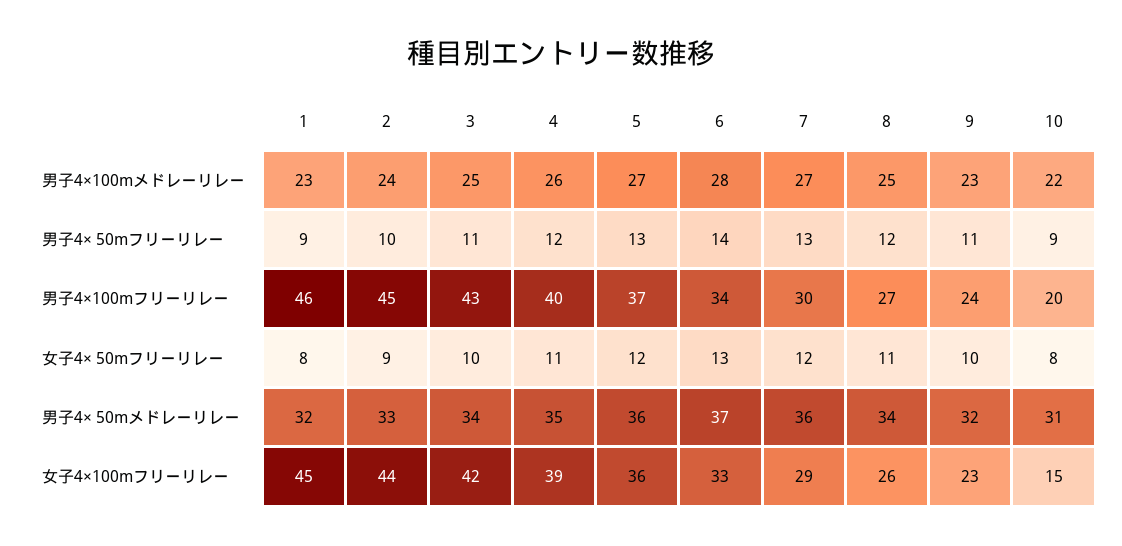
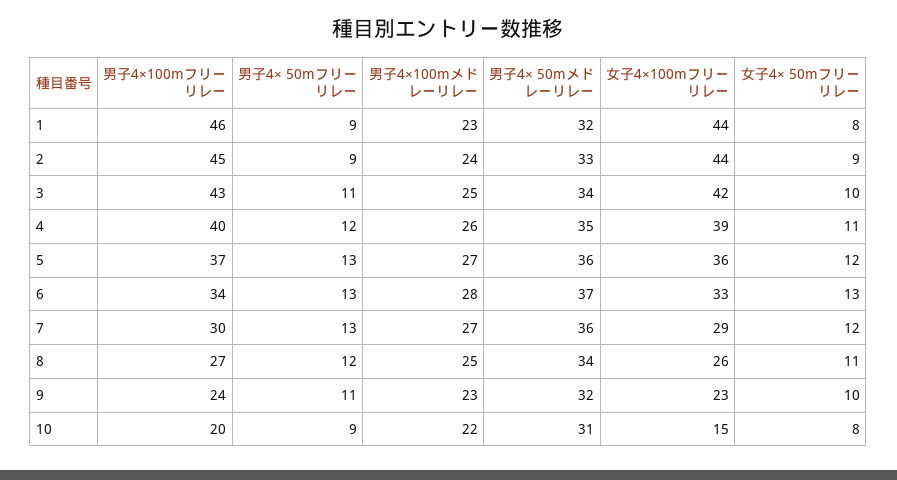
2, 男子4× 50mフリーリレー: 10 -> 9
6, 男子4× 50mフリーリレー: 14 -> 13
1, 女子4×100mフリーリレー: 45 -> 44

